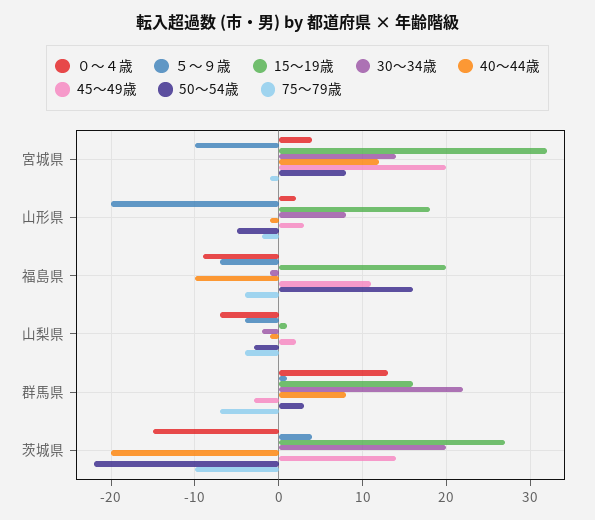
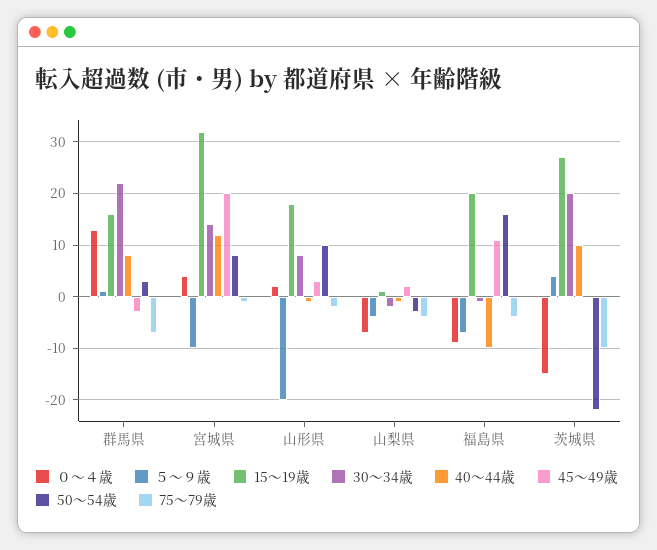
50～54歳, 山形県: -5 -> 10
40～44歳, 茨城県: -20 -> 10
45～49歳, 茨城県: 14 -> 0

